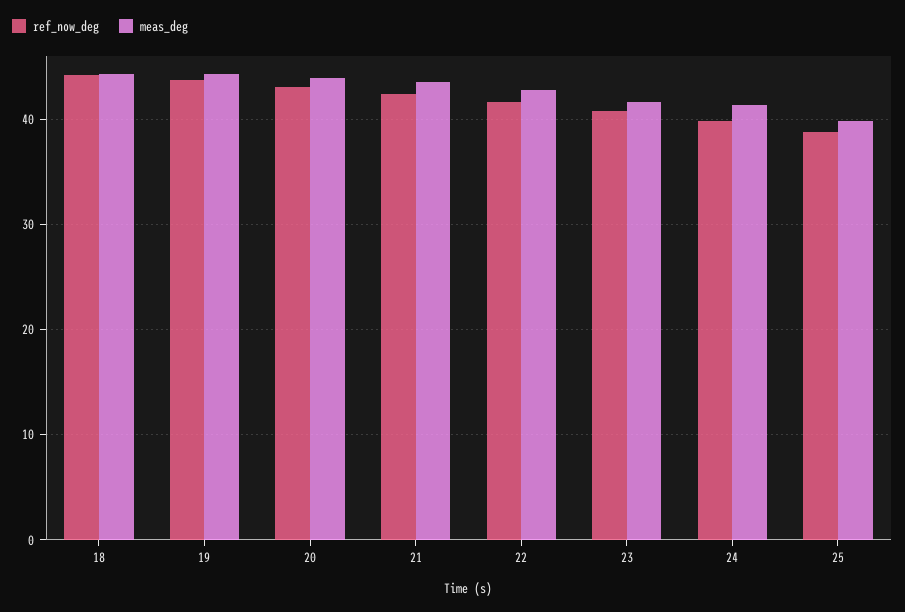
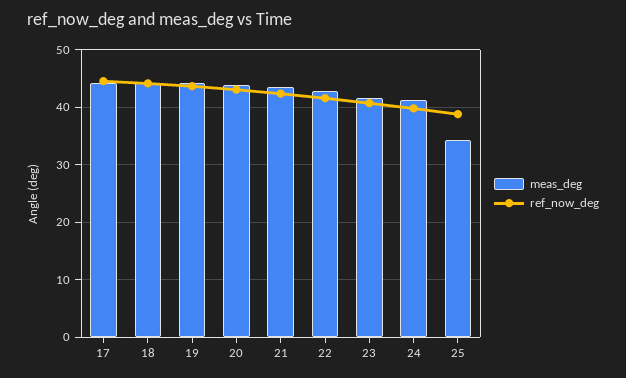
meas_deg, 25: 40 -> 34
meas_deg, 17: none -> 44
ref_now_deg, 17: none -> 44

